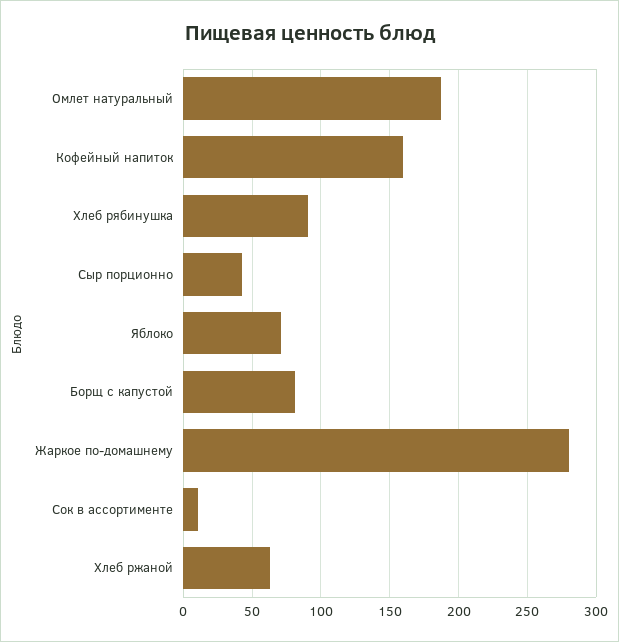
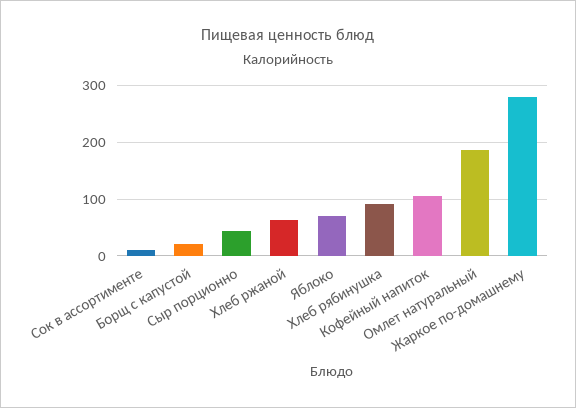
Кофейный напиток: 160 -> 100
Борщ с капустой: 80 -> 20

